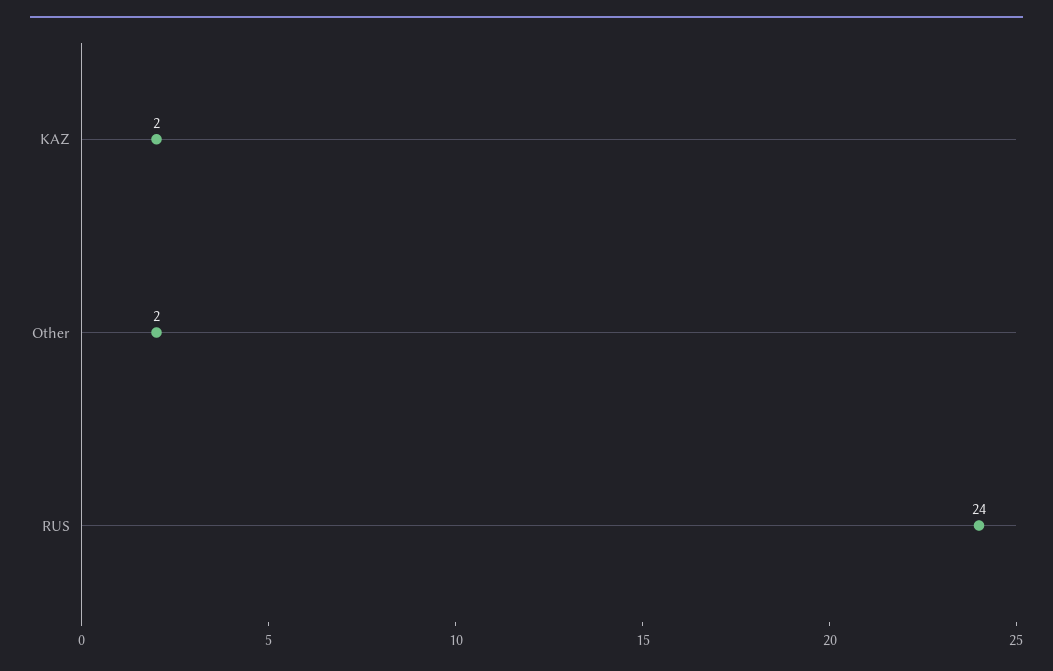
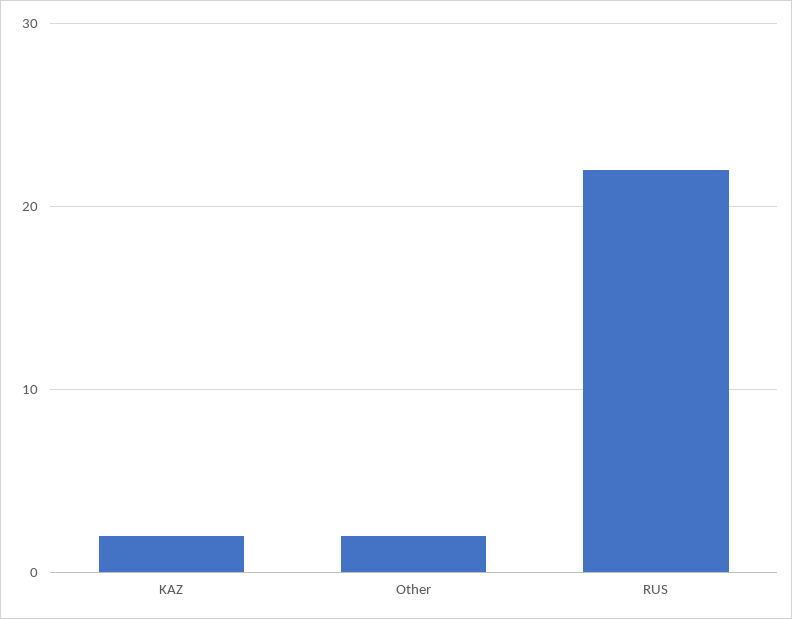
RUS: 24 -> 22

